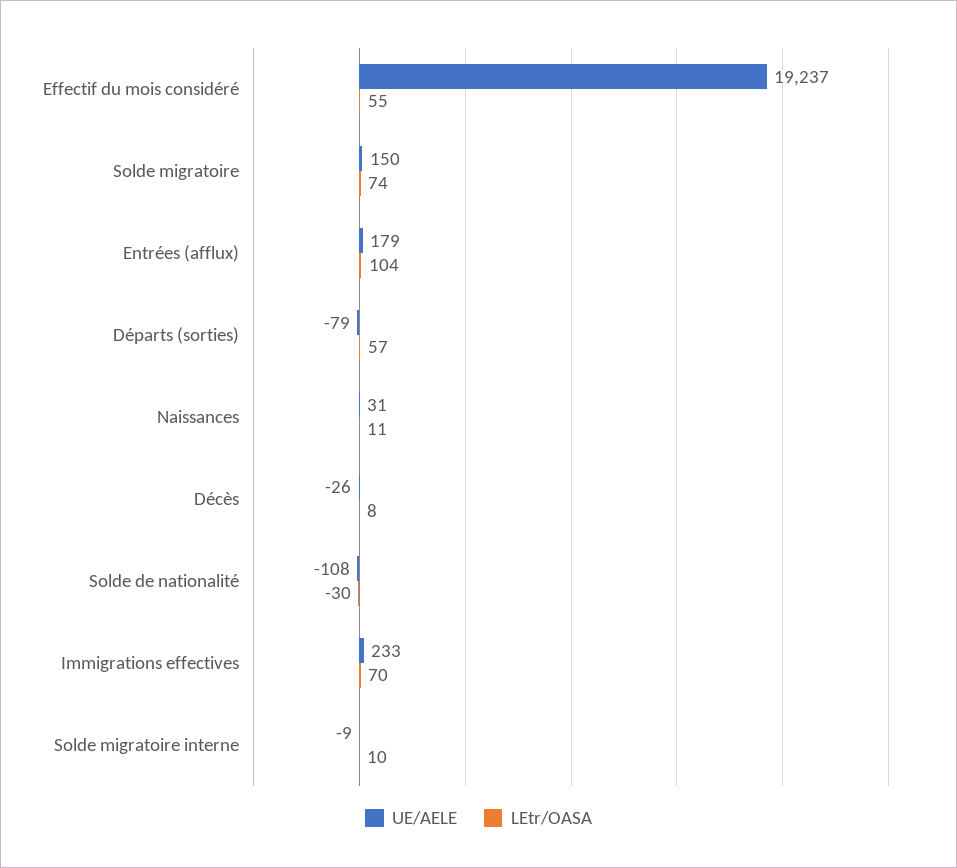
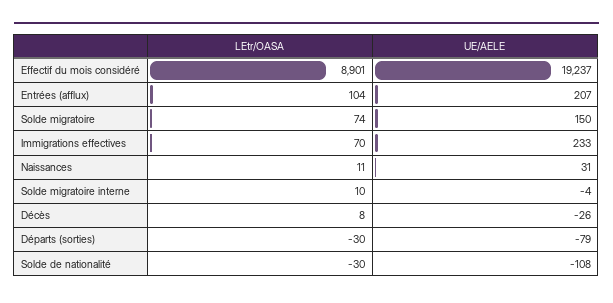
LEtr/OASA, Effectif du mois considéré: 55 -> 8901
UE/AELE, Entrées (afflux): 179 -> 207
LEtr/OASA, Départs (sorties): 57 -> -30
UE/AELE, Solde migratoire interne: -9 -> -4

